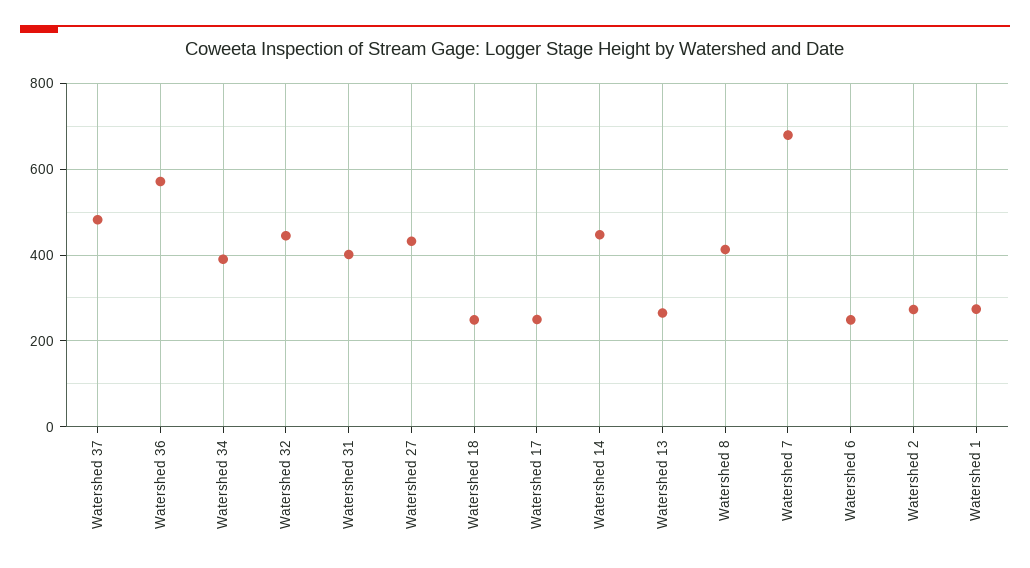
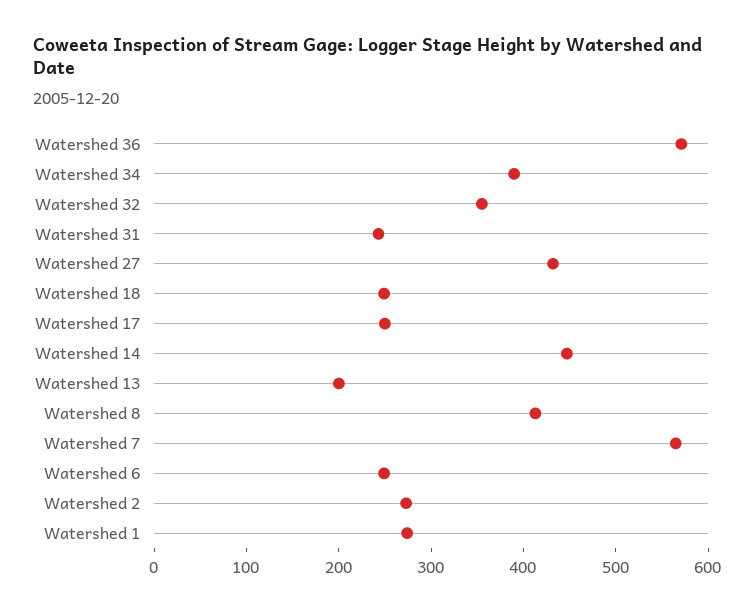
Watershed 37: 480 -> none
Watershed 32: 440 -> 360
Watershed 31: 400 -> 240
Watershed 13: 260 -> 200
Watershed 7: 680 -> 560

